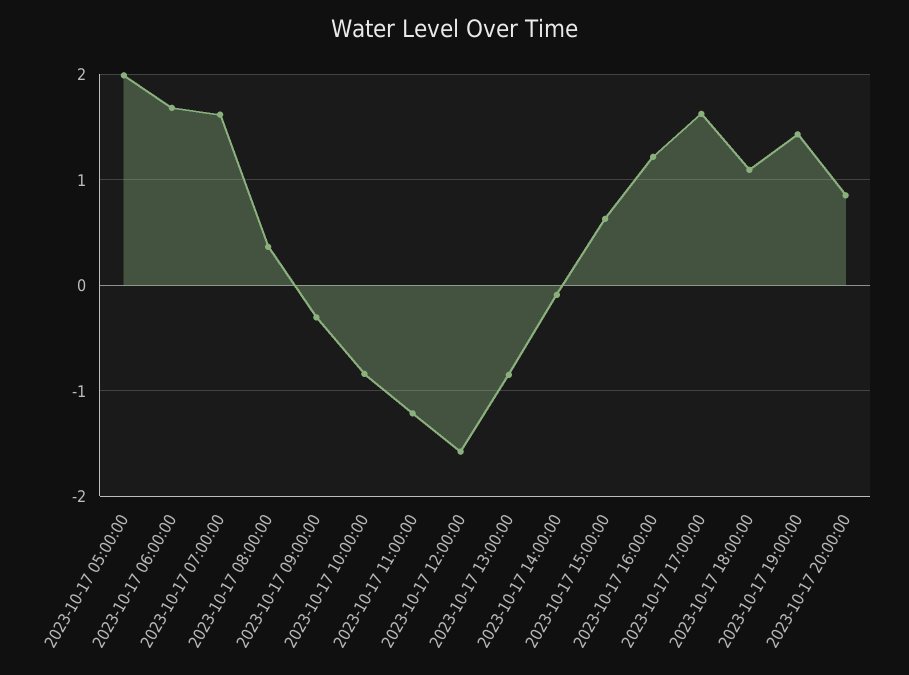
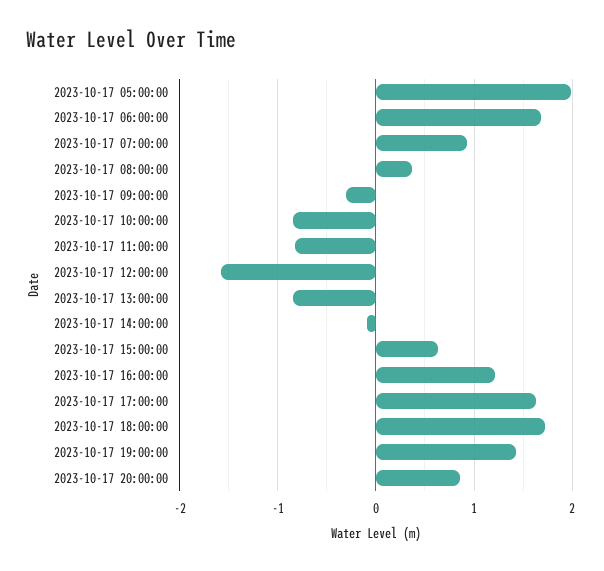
2023-10-17 07:00:00: 1.6 -> 0.9
2023-10-17 11:00:00: -1.2 -> -0.8
2023-10-17 18:00:00: 1.1 -> 1.7

